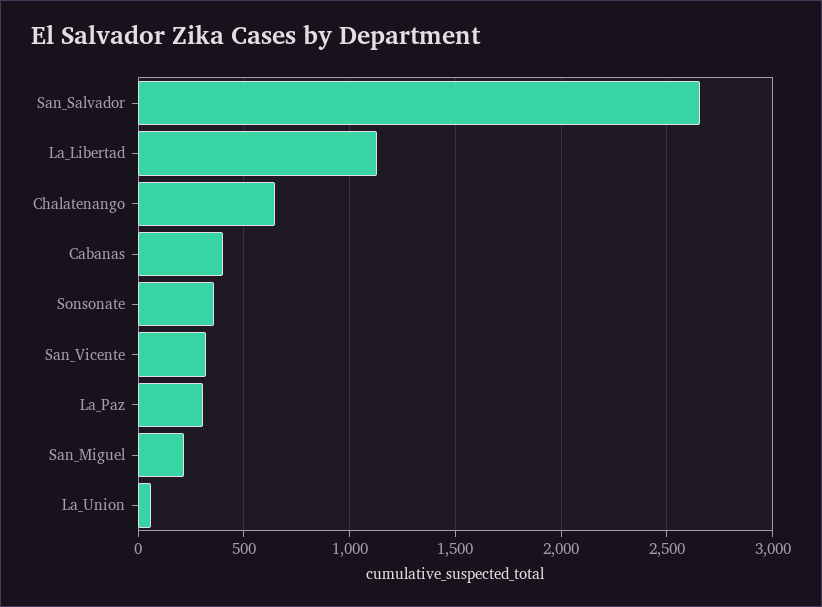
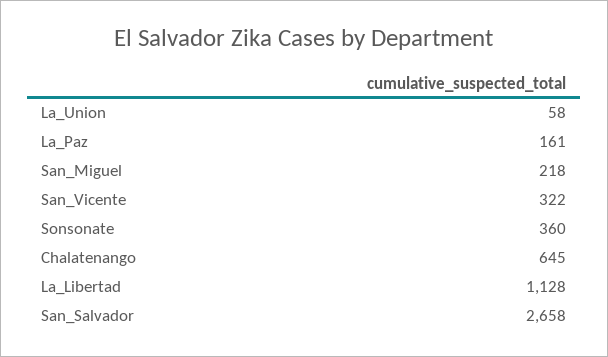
Cabanas: 400 -> none
La_Paz: 300 -> 161

